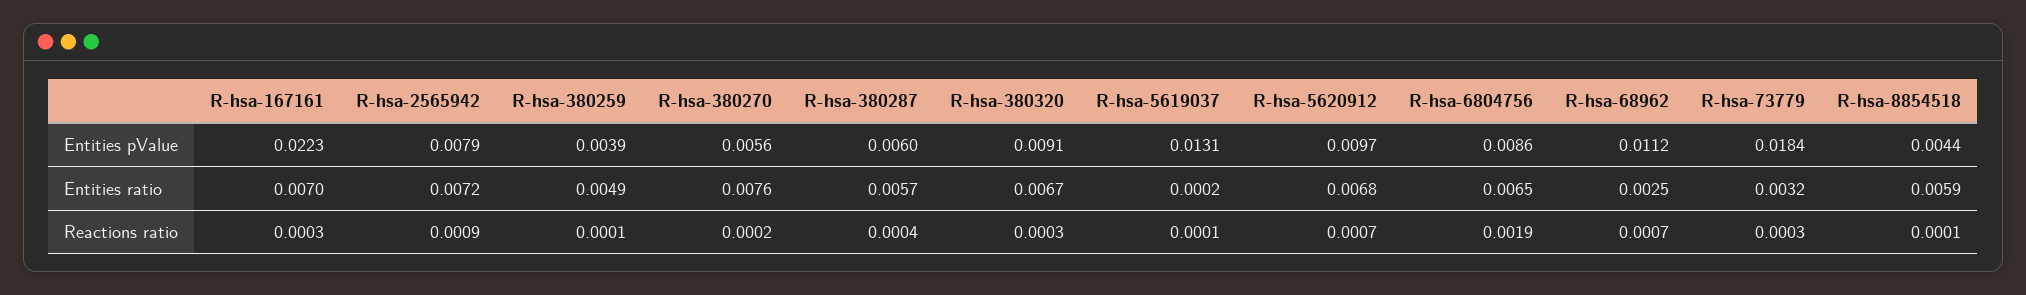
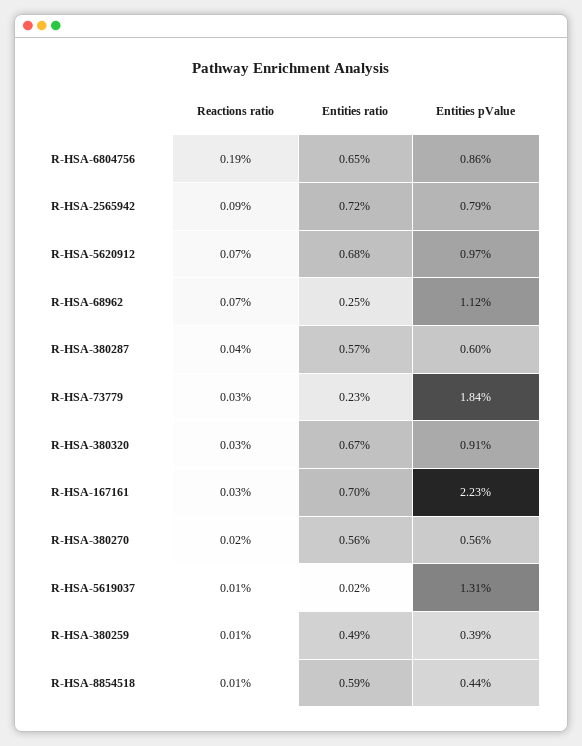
R-hsa-380270, Entities ratio: 0.0076 -> 0.0056
R-hsa-73779, Entities ratio: 0.0032 -> 0.0023

